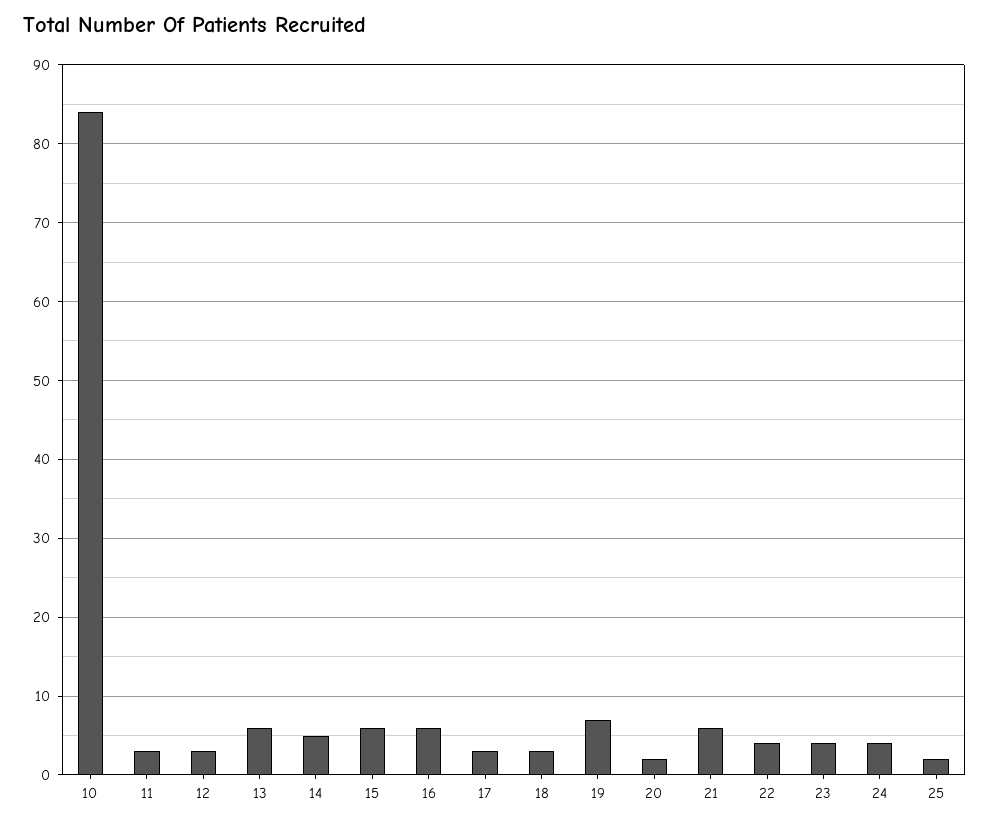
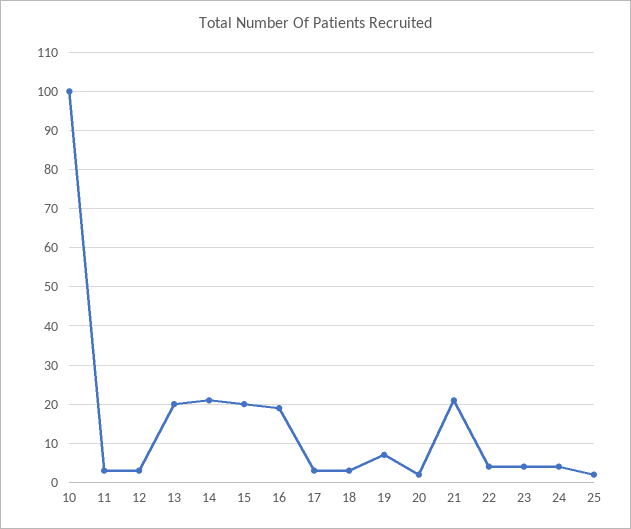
10: 84 -> 100
13: 6 -> 20
14: 5 -> 20
15: 6 -> 20
16: 6 -> 20
21: 6 -> 20

